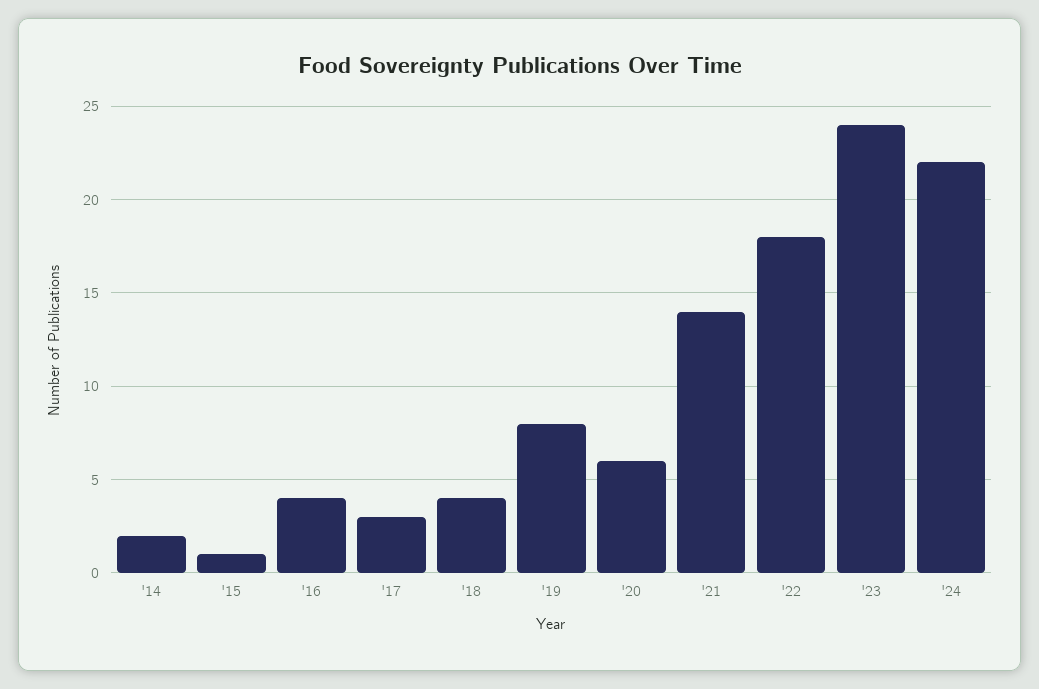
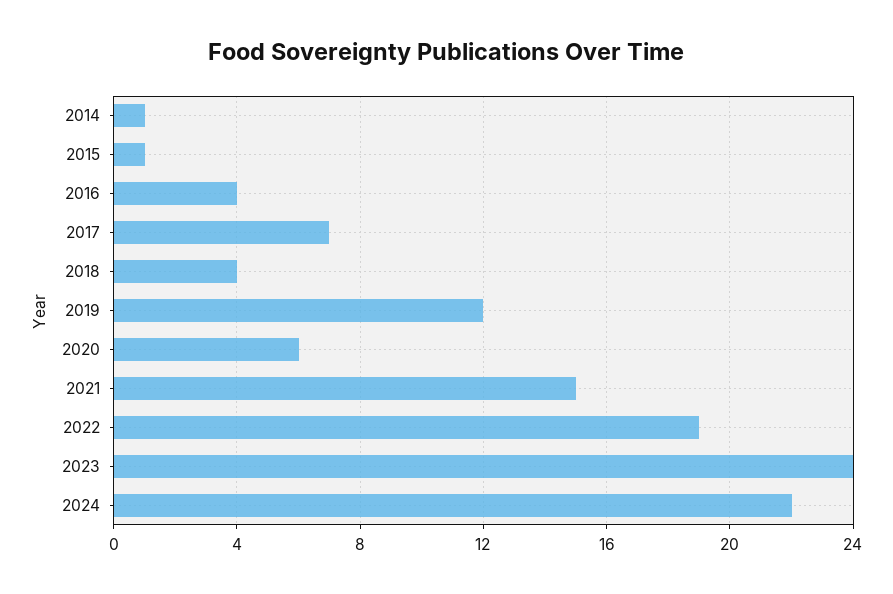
'14: 2 -> 1
'17: 3 -> 7
'19: 8 -> 12
'21: 14 -> 15
'22: 18 -> 19

